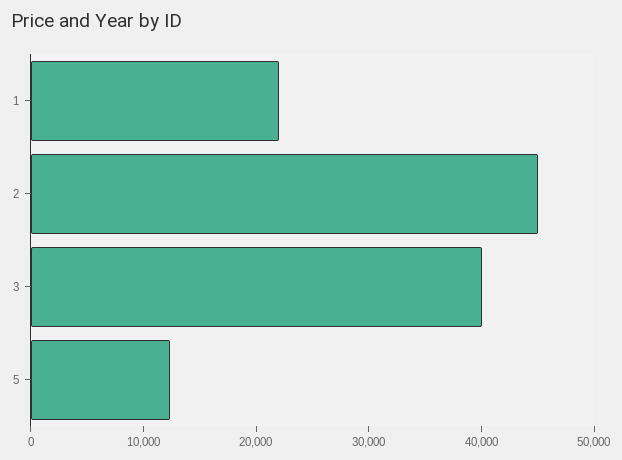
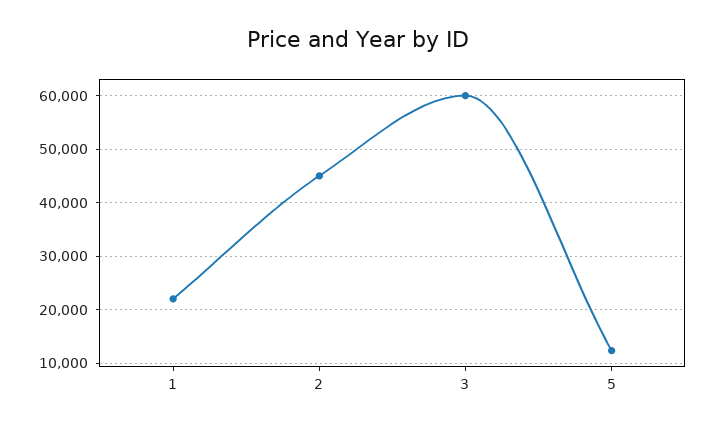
3: 40000 -> 60000

